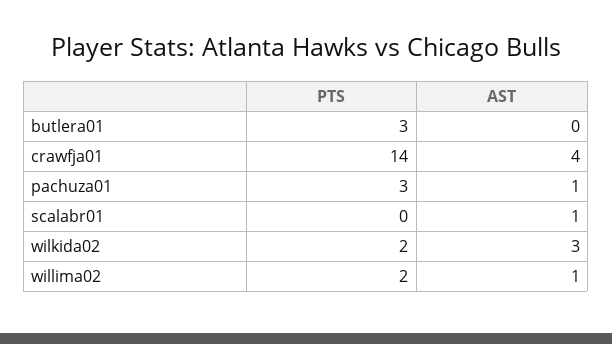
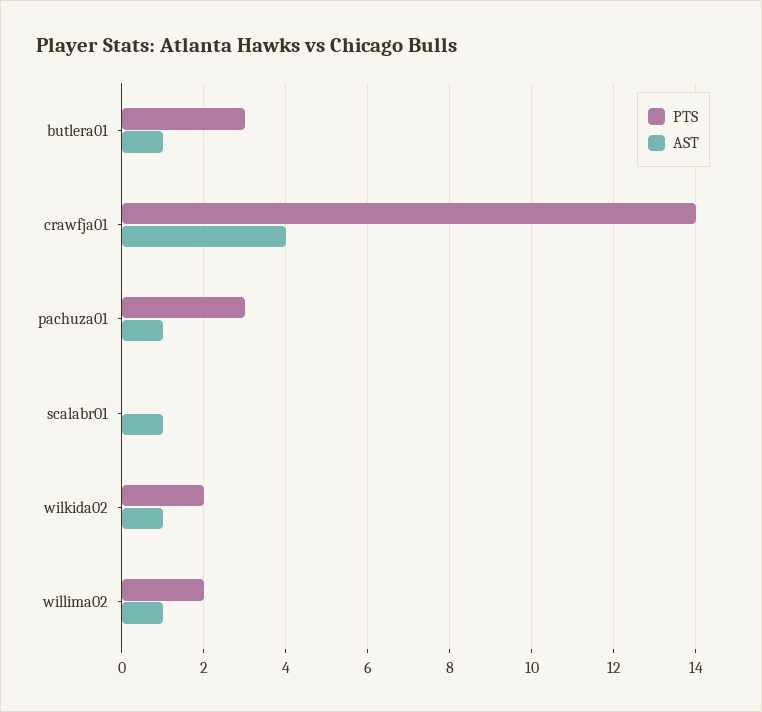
AST, butlera01: 0 -> 1
AST, wilkida02: 3 -> 1

